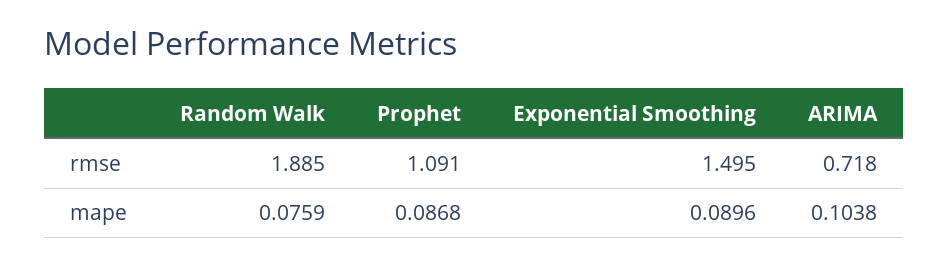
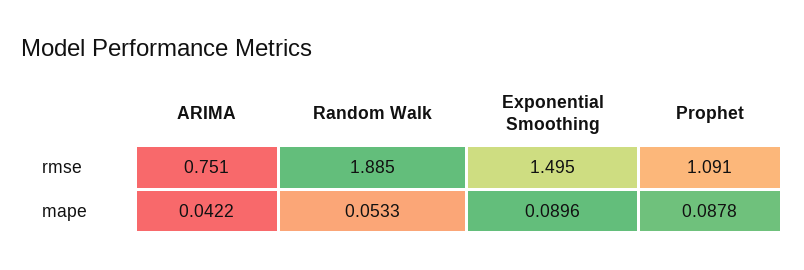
ARIMA, rmse: 0.718 -> 0.751
Random Walk, mape: 0.0759 -> 0.0533
Prophet, mape: 0.0868 -> 0.0878
ARIMA, mape: 0.1038 -> 0.0422

